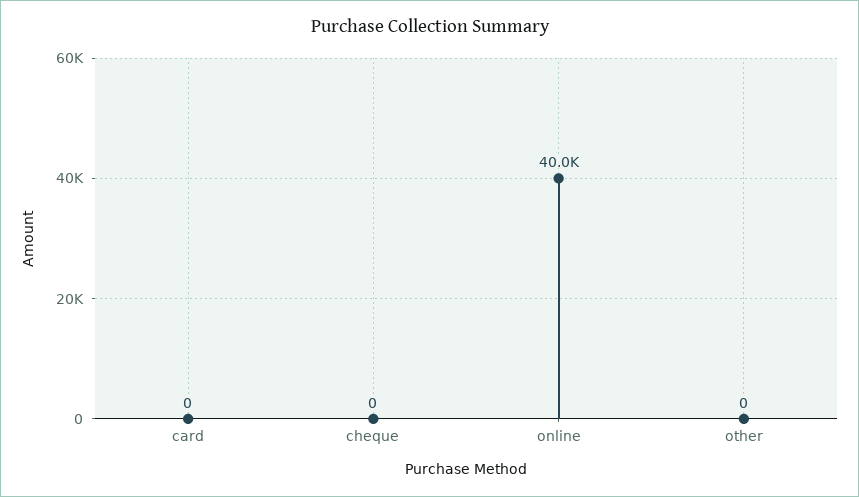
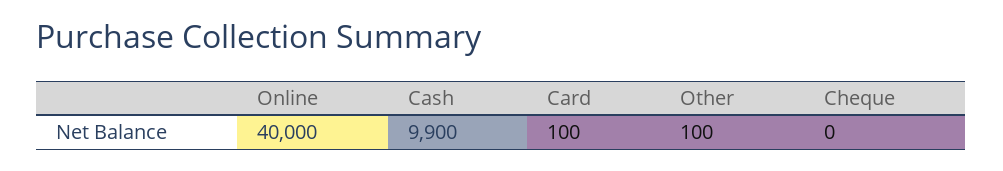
card: 0 -> 100
other: 0 -> 100
Cash: none -> 9900

